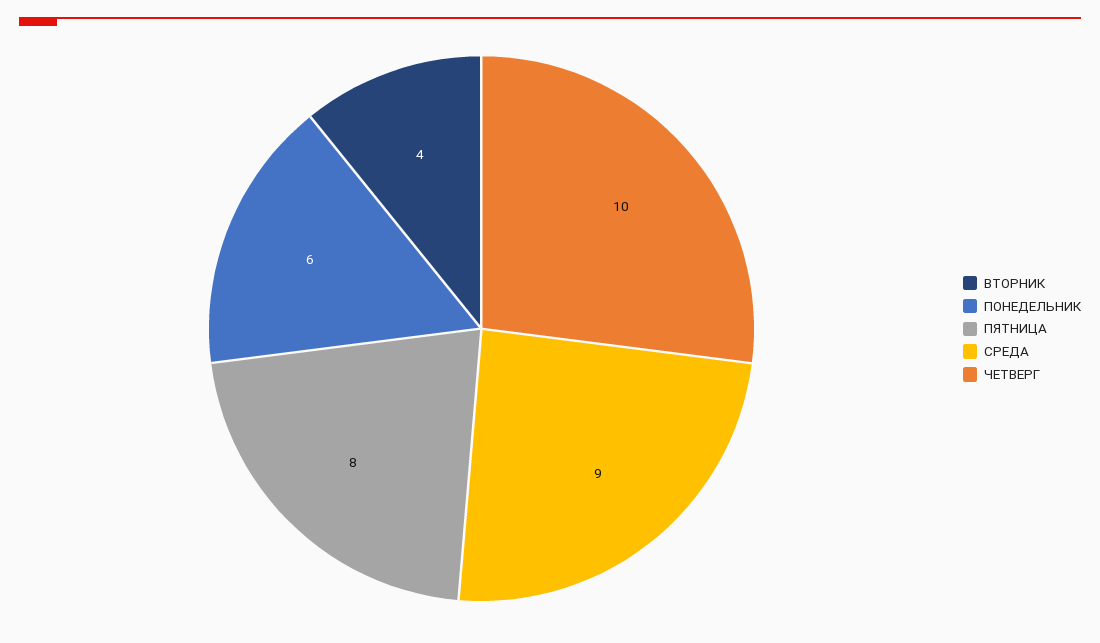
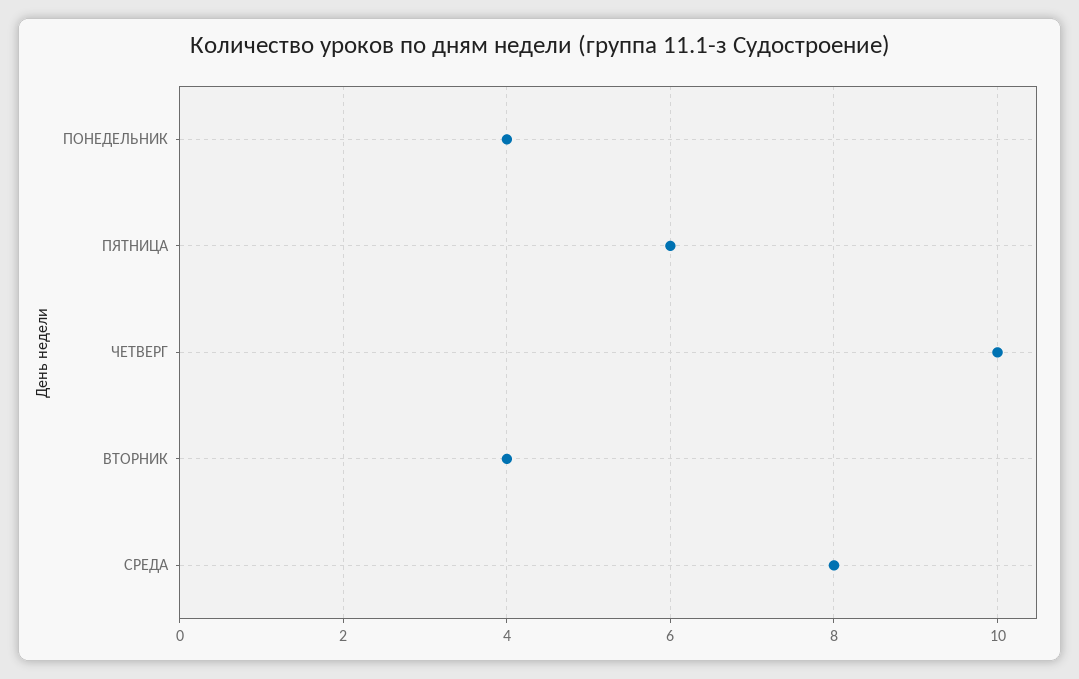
ПОНЕДЕЛЬНИК: 6 -> 4
ПЯТНИЦА: 8 -> 6
СРЕДА: 9 -> 8

